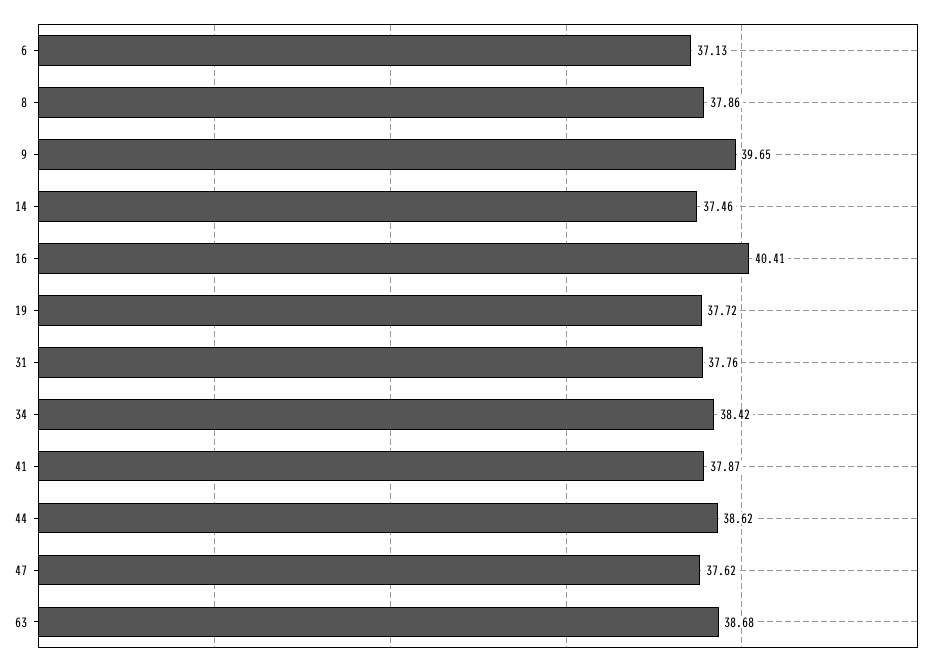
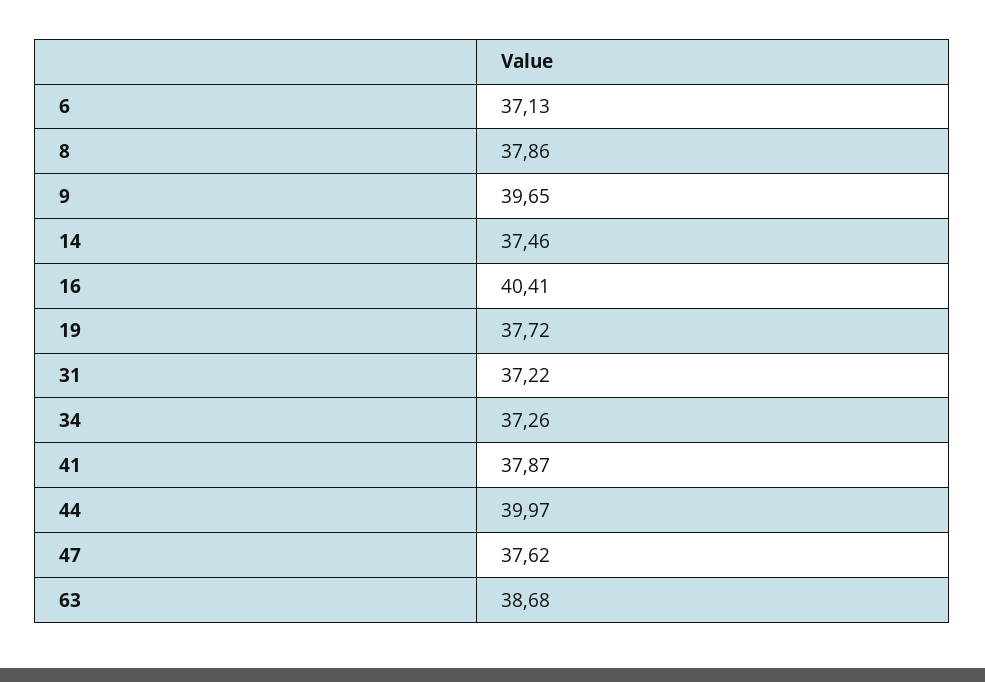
31: 37.76 -> 37.22
34: 38.42 -> 37.26
44: 38.62 -> 39.97

